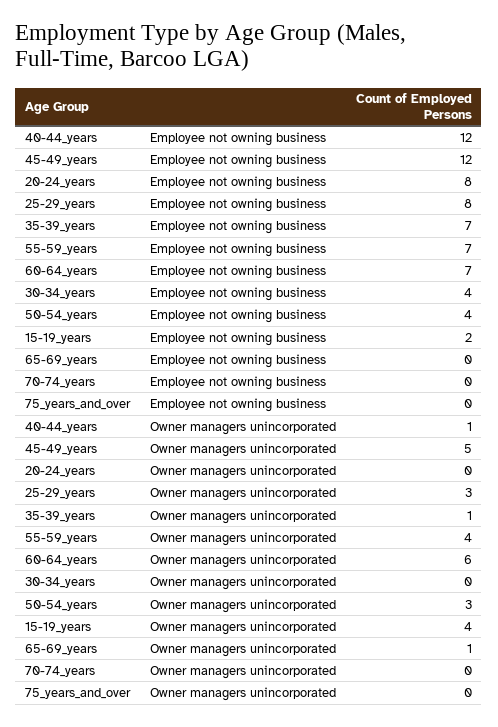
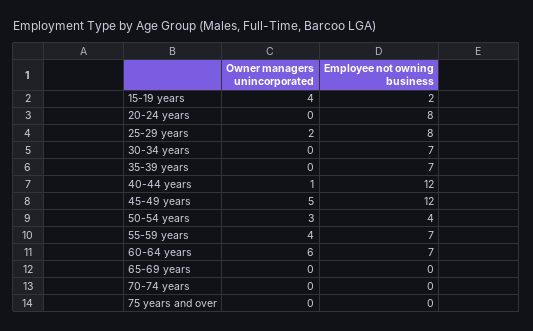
30-34_years, Employee not owning business: 4 -> 7
25-29_years, Owner managers unincorporated: 3 -> 2
35-39_years, Owner managers unincorporated: 1 -> 0
65-69_years, Owner managers unincorporated: 1 -> 0

